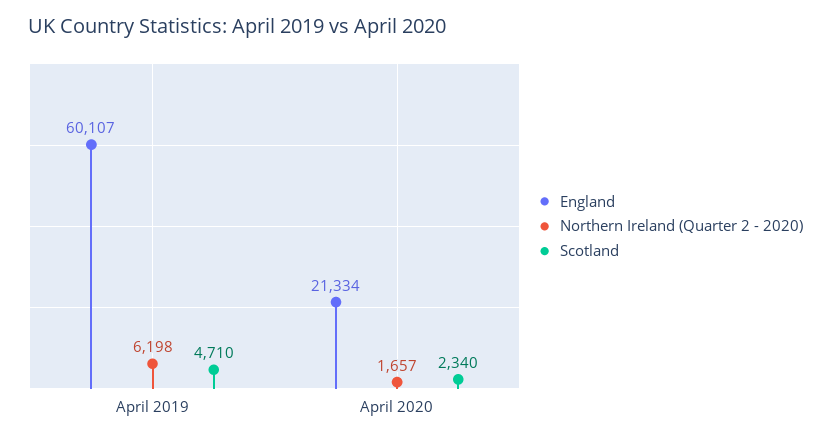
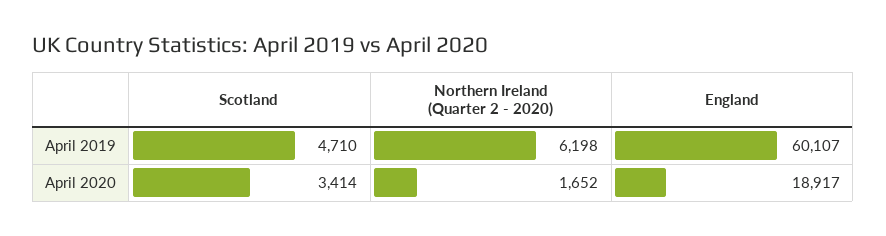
England, April 2020: 21334 -> 18917
Northern Ireland (Quarter 2 - 2020), April 2020: 1657 -> 1652
Scotland, April 2020: 2340 -> 3414

